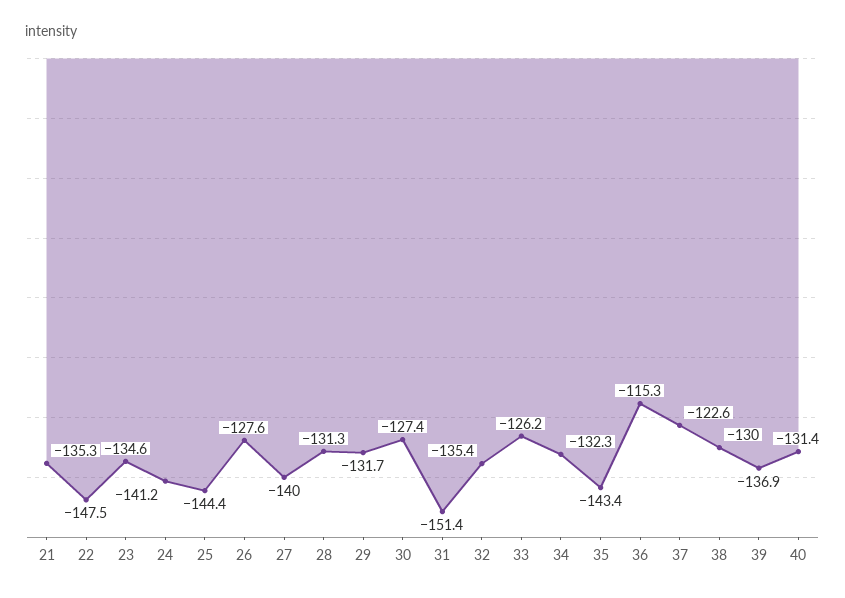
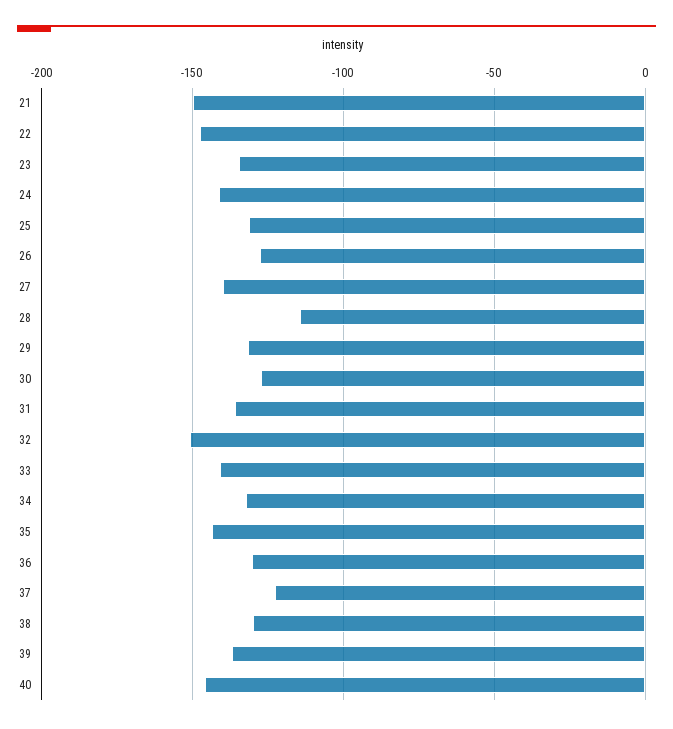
21: -135.3 -> -150
25: -144.4 -> -130
28: -131.3 -> -115
31: -151.4 -> -135
32: -135.4 -> -150
33: -126.2 -> -140
36: -115.3 -> -130
40: -131.4 -> -145

